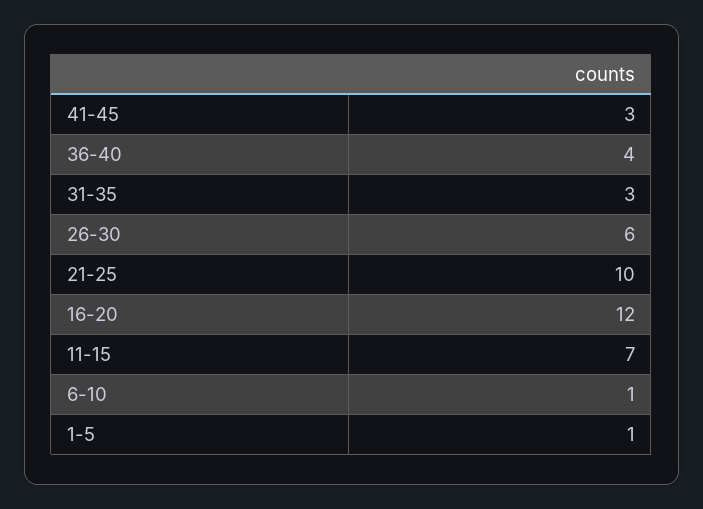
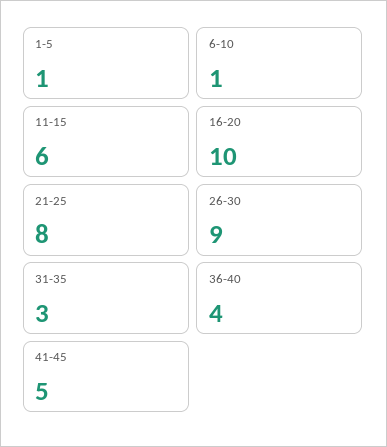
41-45: 3 -> 5
26-30: 6 -> 9
21-25: 10 -> 8
16-20: 12 -> 10
11-15: 7 -> 6

